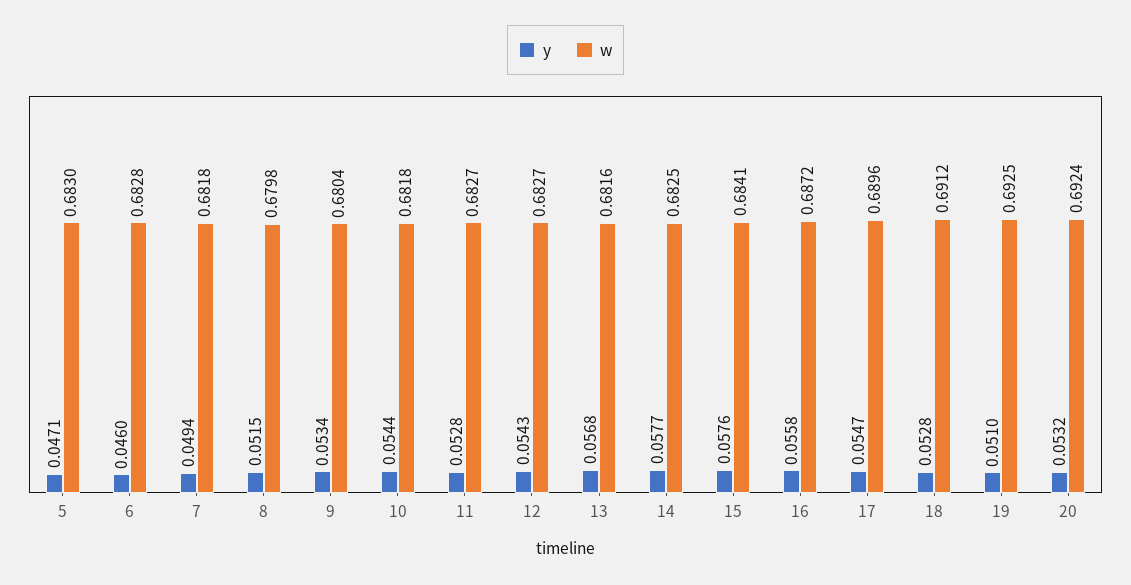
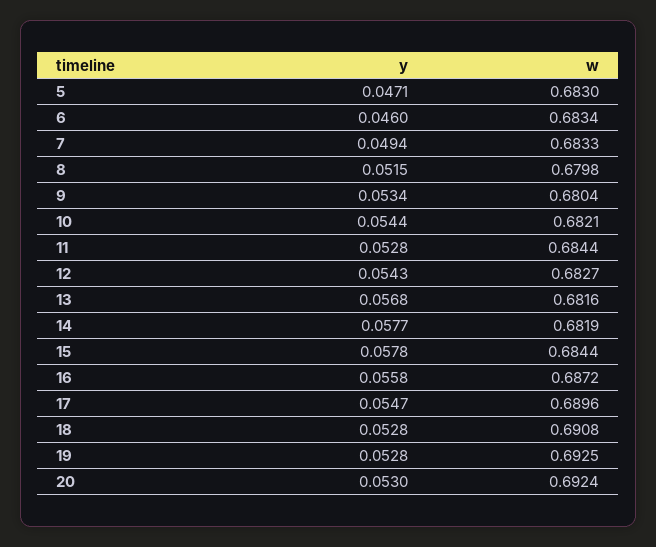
w, 6: 0.6828 -> 0.6834
w, 7: 0.6818 -> 0.6833
w, 10: 0.6818 -> 0.6821
w, 11: 0.6827 -> 0.6844
w, 14: 0.6825 -> 0.6819
y, 15: 0.0576 -> 0.0578
w, 15: 0.6841 -> 0.6844
w, 18: 0.6912 -> 0.6908
y, 19: 0.051 -> 0.0528
y, 20: 0.0532 -> 0.053

